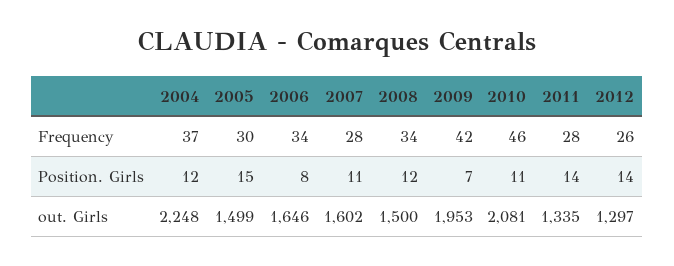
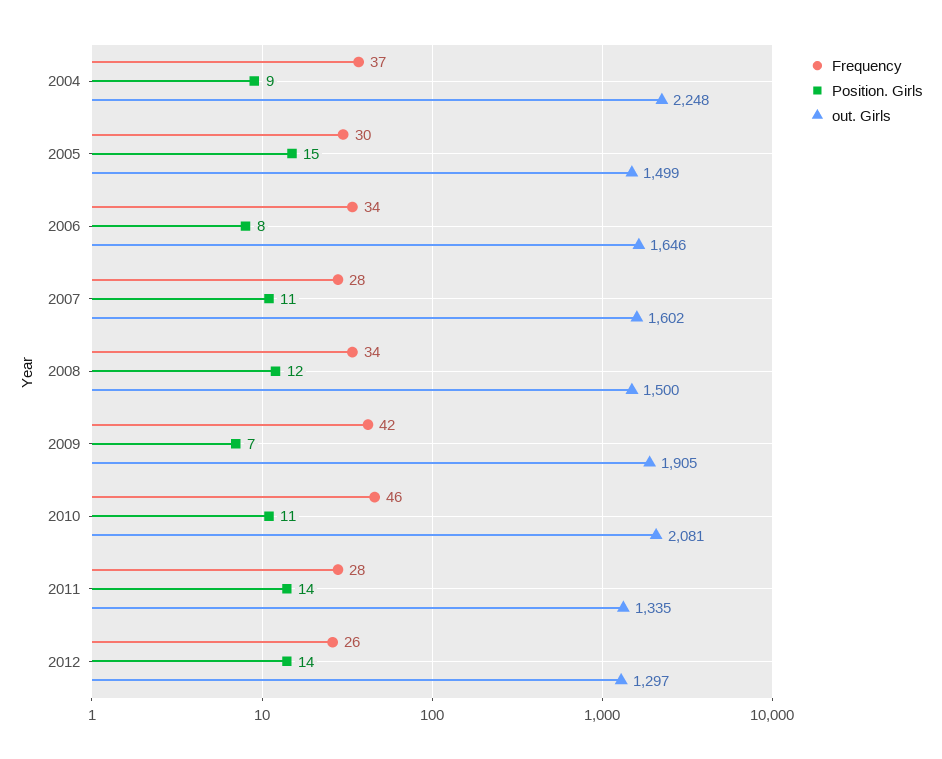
Position. Girls, 2004: 12 -> 9
out. Girls, 2009: 1953 -> 1905

